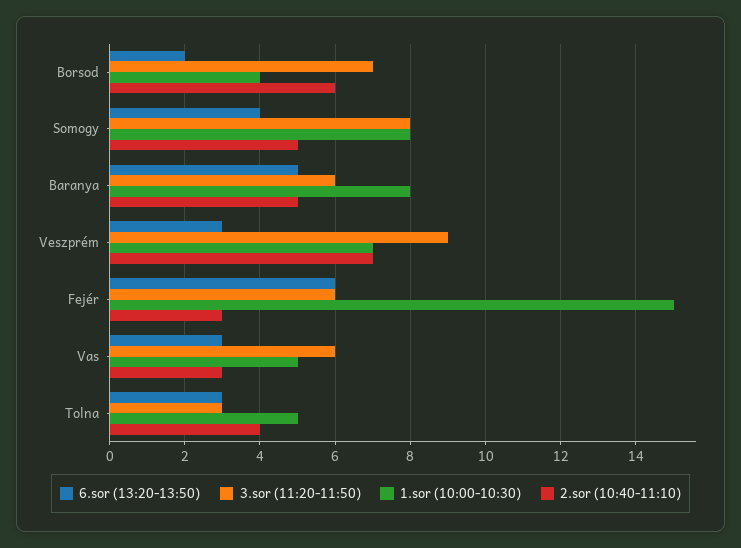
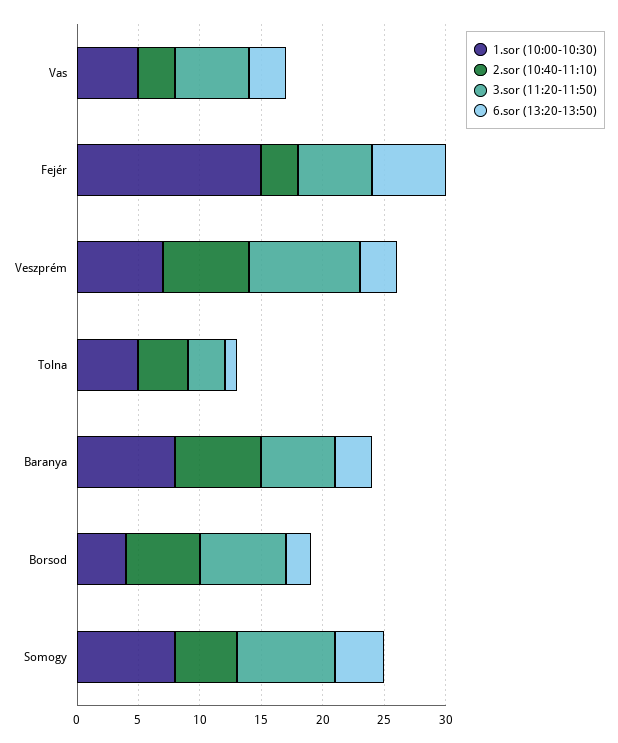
6.sor (13:20-13:50), Baranya: 5 -> 3
2.sor (10:40-11:10), Baranya: 5 -> 7
6.sor (13:20-13:50), Tolna: 3 -> 1

